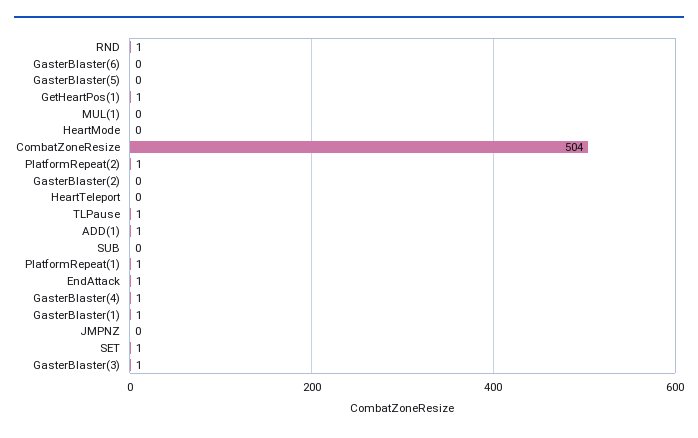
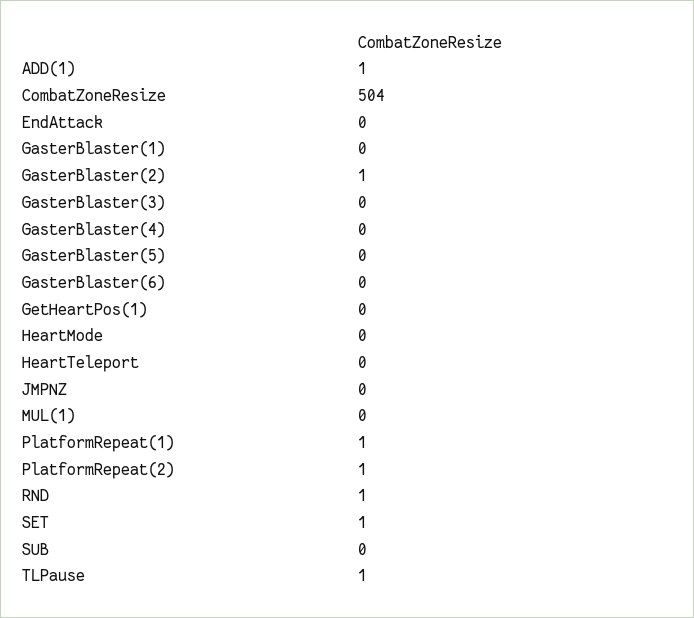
GetHeartPos(1): 1 -> 0
GasterBlaster(2): 0 -> 1
EndAttack: 1 -> 0
GasterBlaster(4): 1 -> 0
GasterBlaster(1): 1 -> 0
GasterBlaster(3): 1 -> 0

